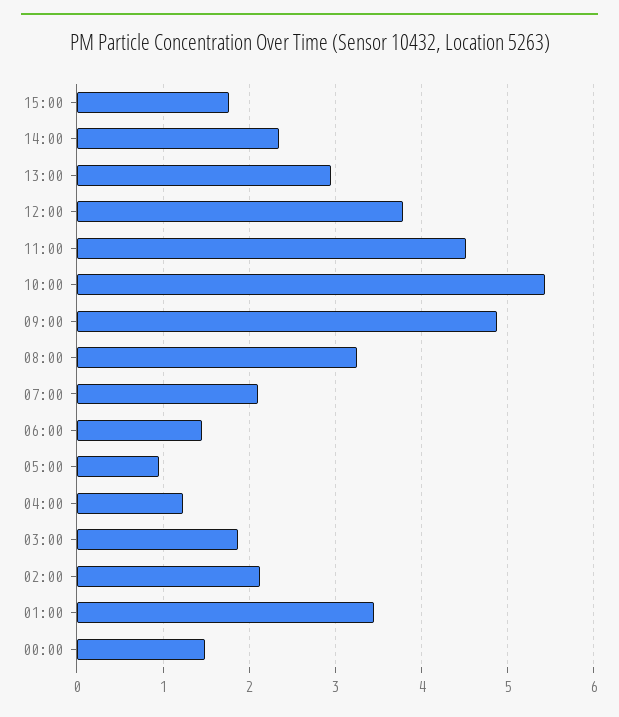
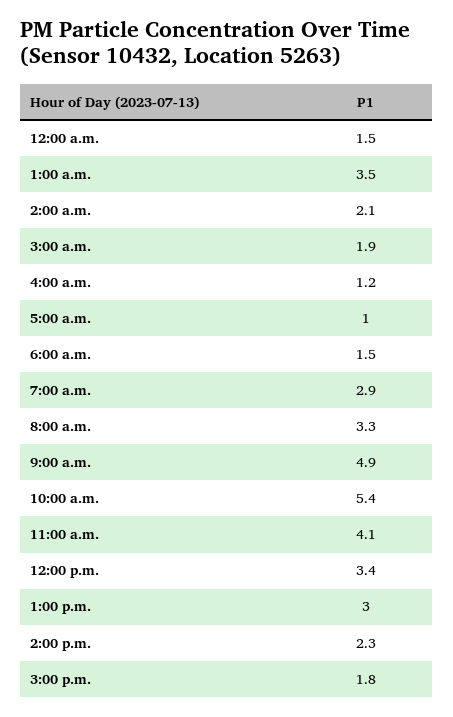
12:00: 3.8 -> 3.4
11:00: 4.5 -> 4.1
07:00: 2.1 -> 2.9

